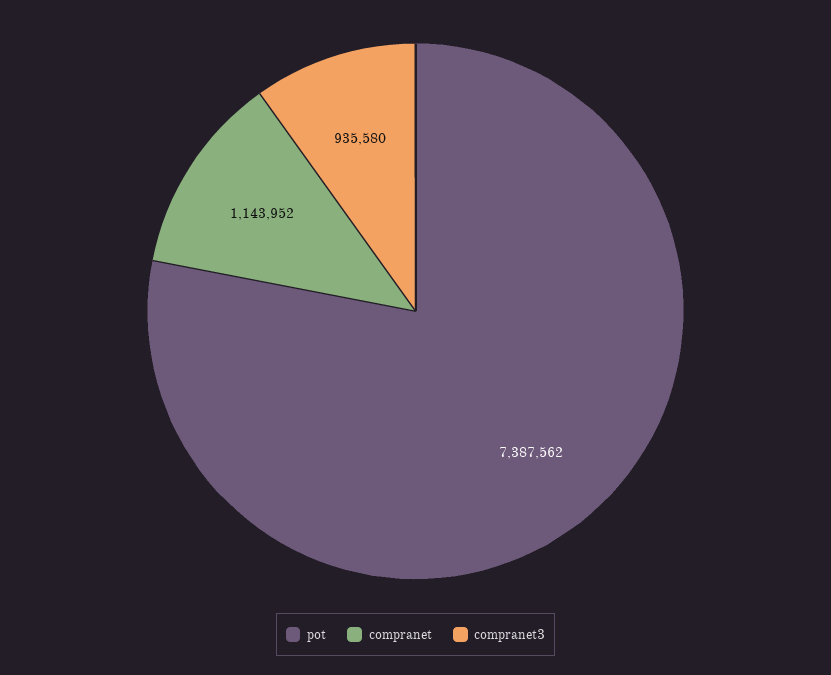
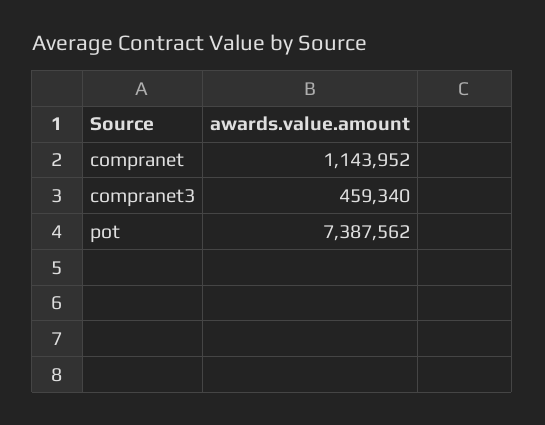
compranet3: 935580 -> 459340

